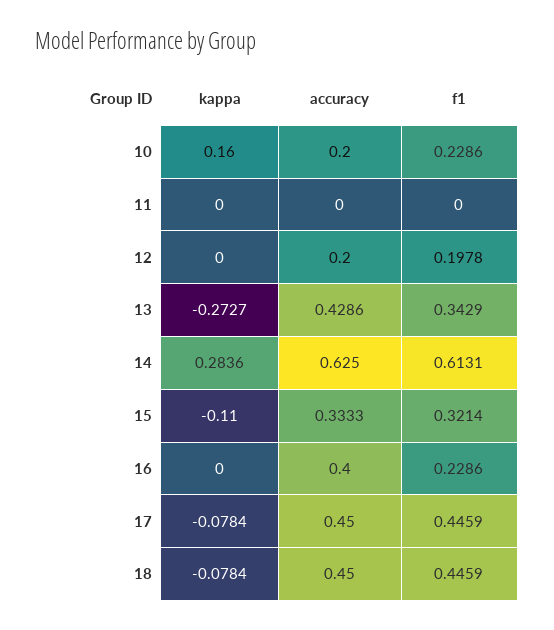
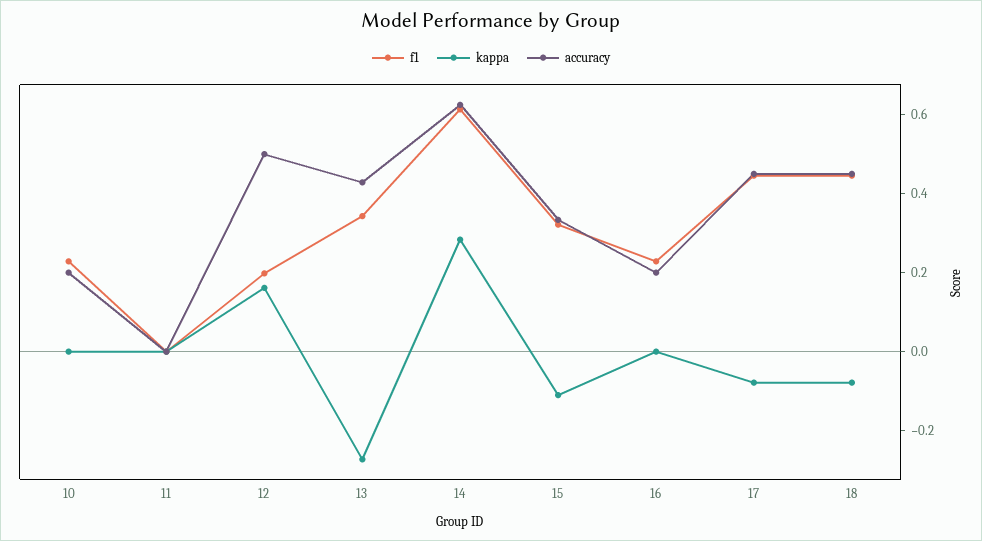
kappa, 10: 0.16 -> 0
kappa, 12: 0 -> 0.15
accuracy, 12: 0.2 -> 0.5
accuracy, 16: 0.4 -> 0.2

